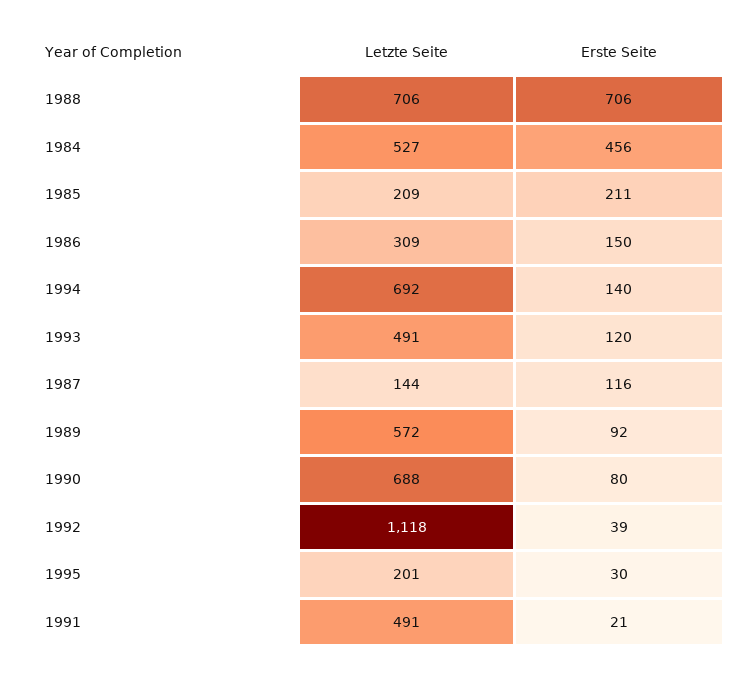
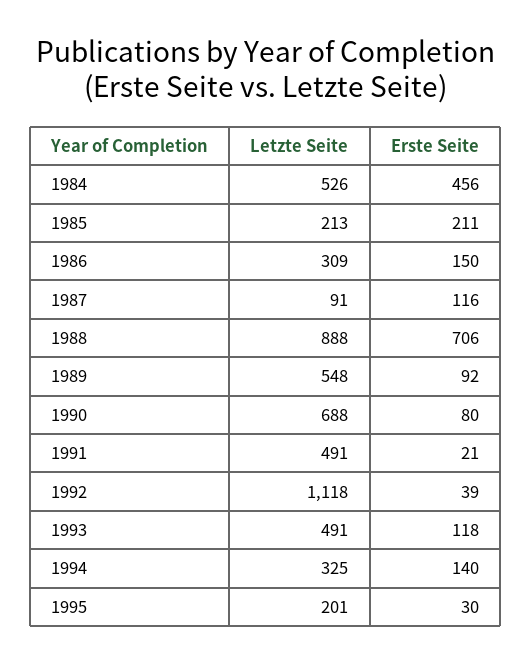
Letzte Seite, 1988: 706 -> 888
Letzte Seite, 1984: 527 -> 526
Letzte Seite, 1985: 209 -> 213
Letzte Seite, 1994: 692 -> 325
Erste Seite, 1993: 120 -> 118
Letzte Seite, 1987: 144 -> 91
Letzte Seite, 1989: 572 -> 548

